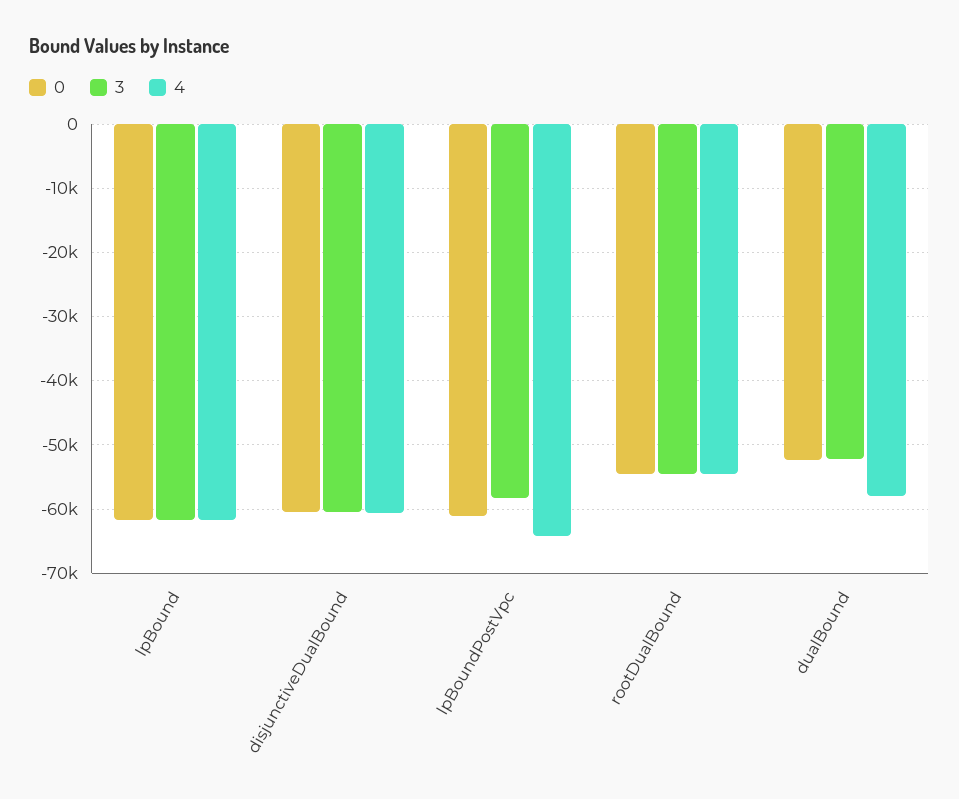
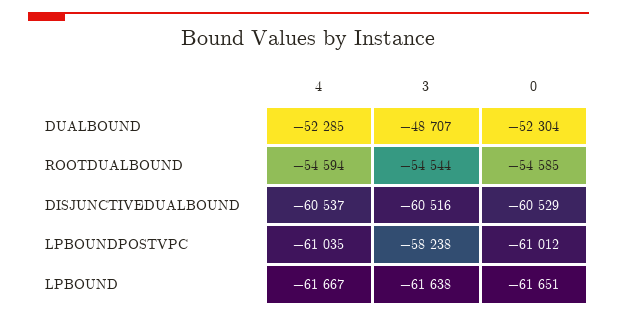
4, lpBoundPostVpc: -64000 -> -61035
3, dualBound: -52000 -> -48707
4, dualBound: -58000 -> -52285

